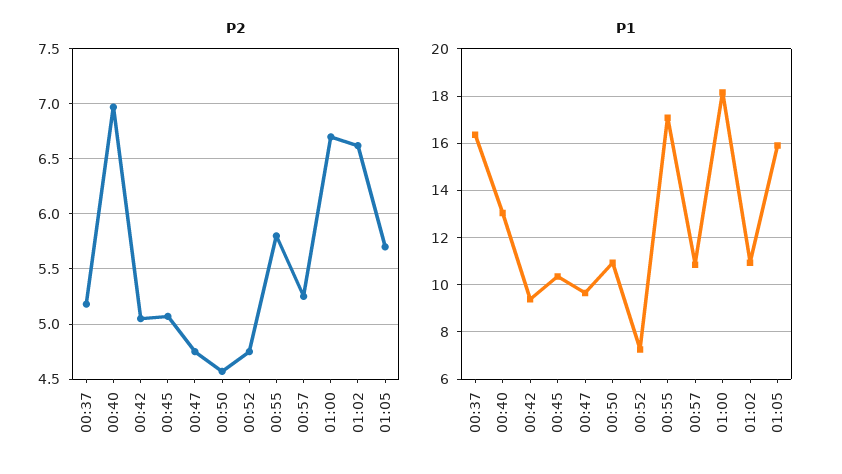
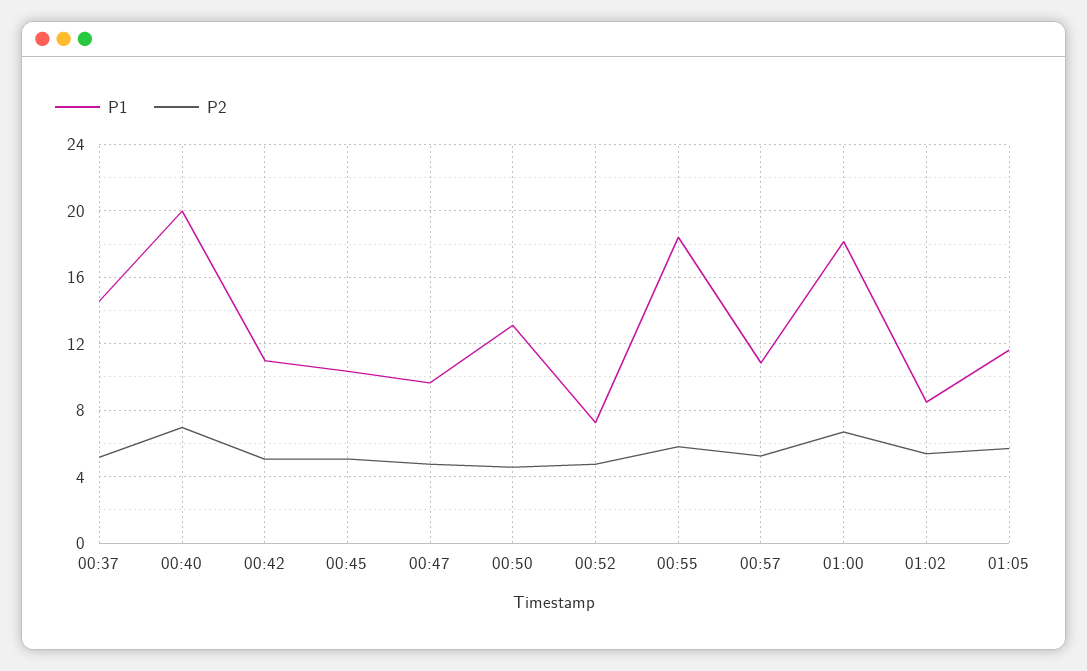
P2, 01:02: 6.6 -> 5.5
P1, 00:37: 16.5 -> 14.5
P1, 00:40: 13 -> 20
P1, 00:42: 9.5 -> 11
P1, 00:50: 11 -> 13
P1, 00:55: 17 -> 18.5
P1, 01:02: 11 -> 8.5
P1, 01:05: 16 -> 11.5

